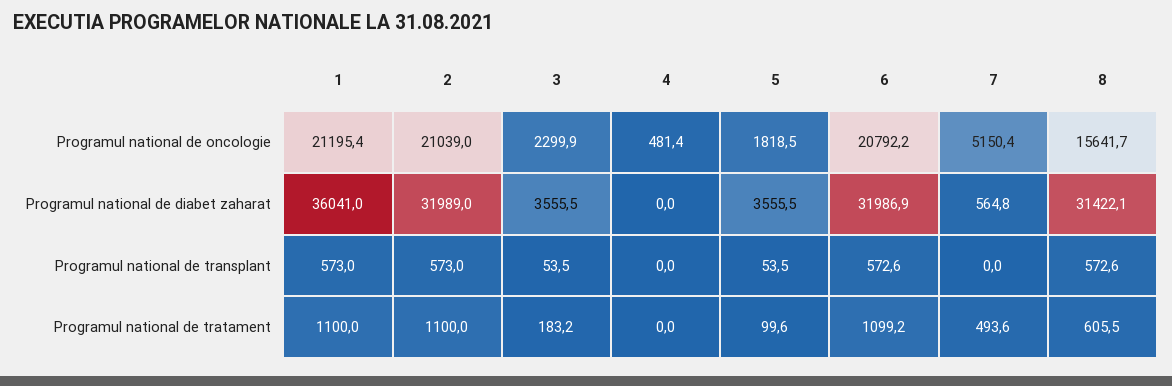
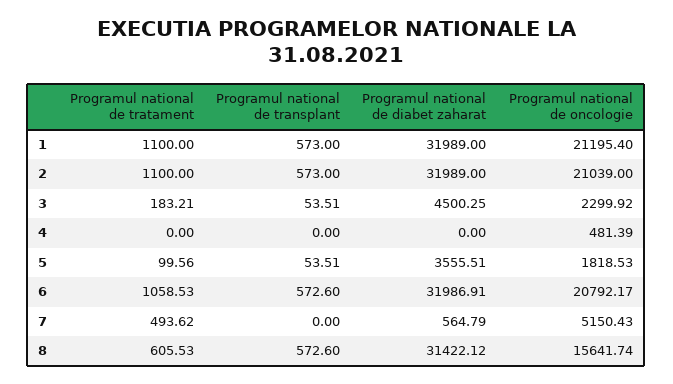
1, Programul national de diabet zaharat: 36041 -> 31989
3, Programul national de diabet zaharat: 3555.5 -> 4500.25
6, Programul national de tratament: 1099.2 -> 1058.53

